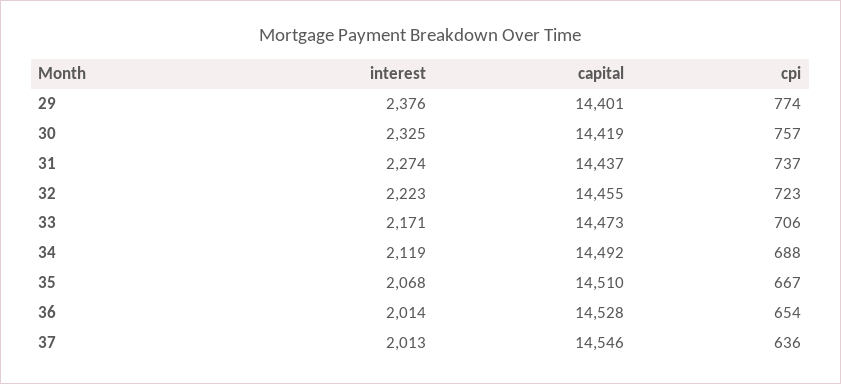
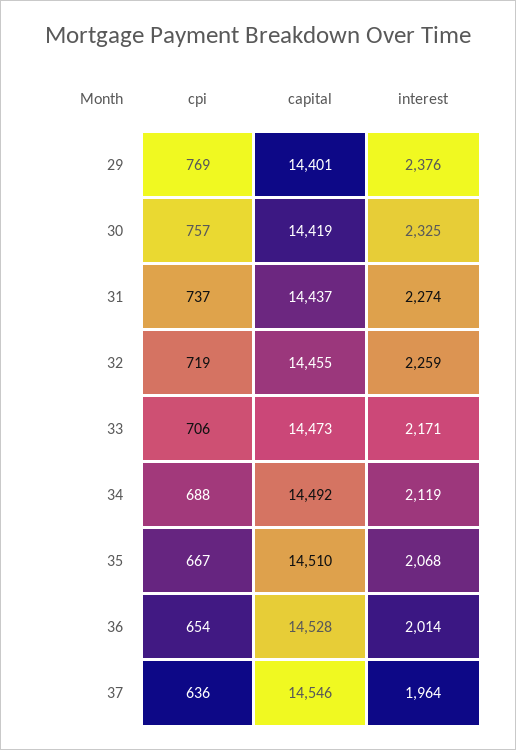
cpi, 29: 774 -> 769
interest, 32: 2223 -> 2259
cpi, 32: 723 -> 719
interest, 37: 2013 -> 1964

